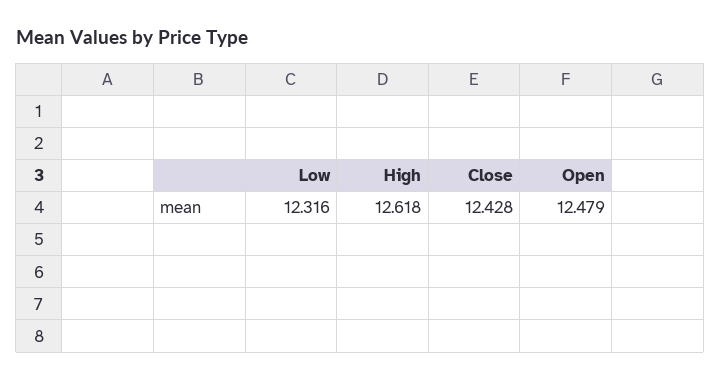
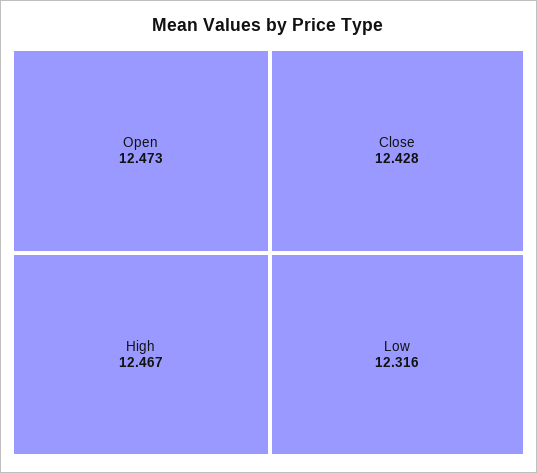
High: 12.618 -> 12.467
Open: 12.479 -> 12.473

